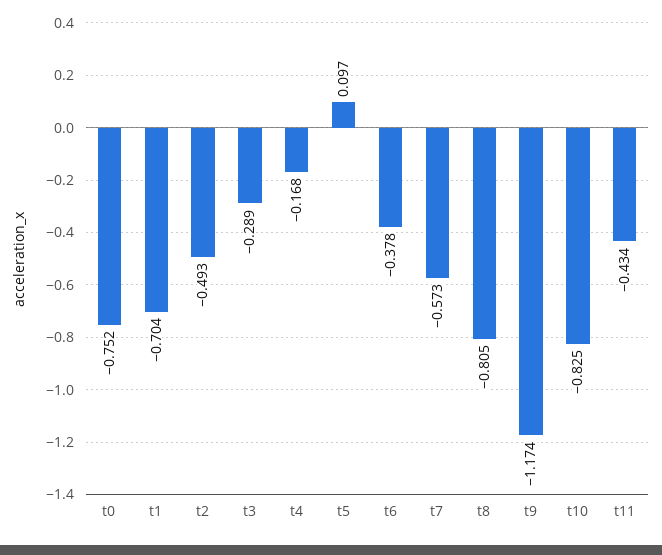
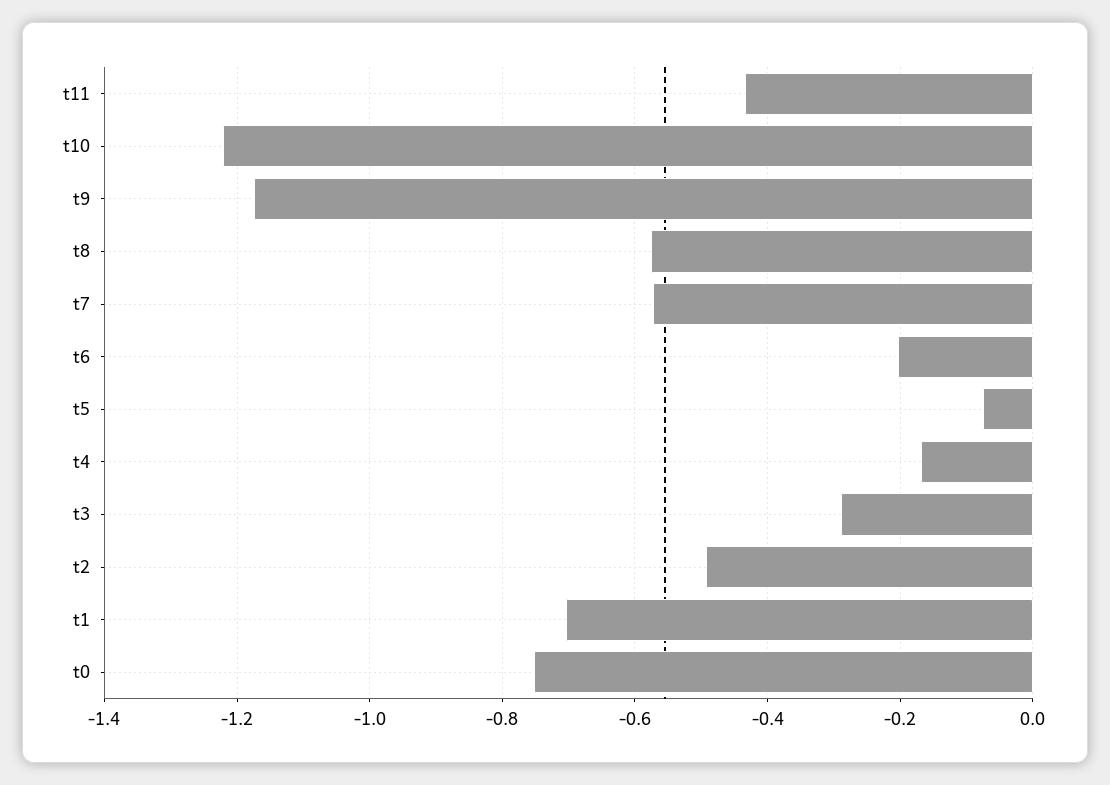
t5: 0.097 -> -0.08
t6: -0.378 -> -0.2
t8: -0.805 -> -0.58
t10: -0.825 -> -1.22

